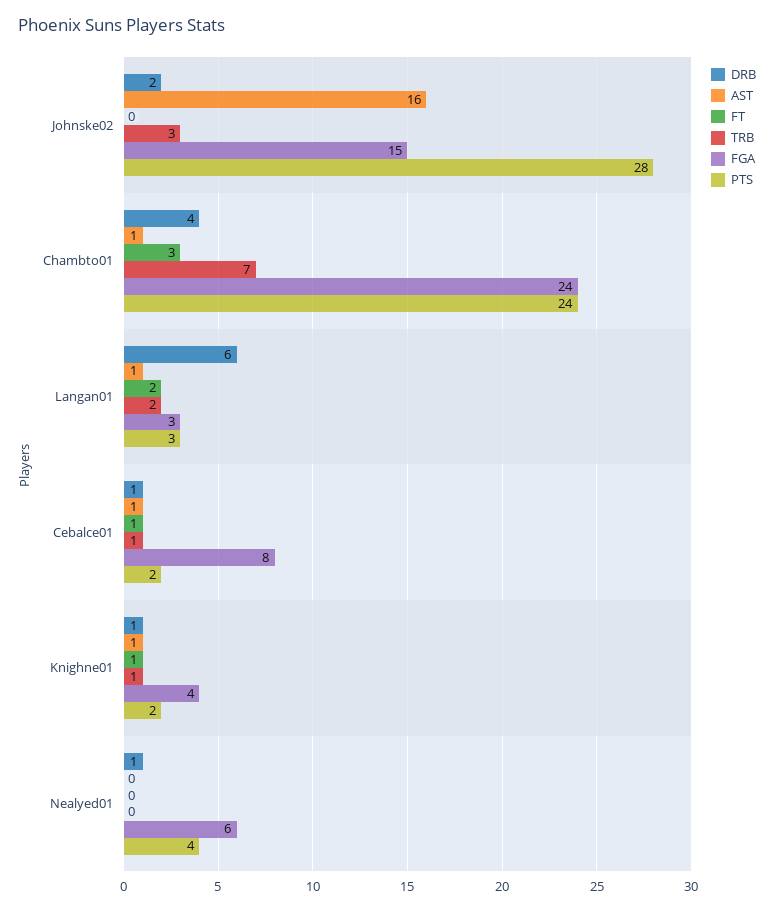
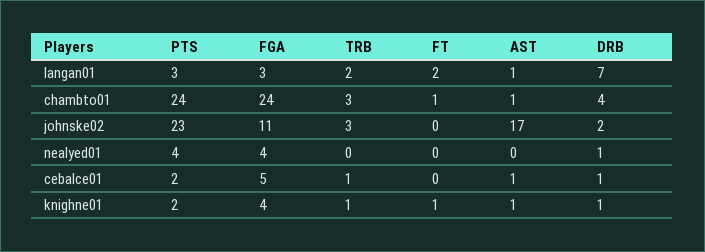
AST, Johnske02: 16 -> 17
FGA, Johnske02: 15 -> 11
PTS, Johnske02: 28 -> 23
FT, Chambto01: 3 -> 1
TRB, Chambto01: 7 -> 3
DRB, Langan01: 6 -> 7
FT, Cebalce01: 1 -> 0
FGA, Cebalce01: 8 -> 5
FGA, Nealyed01: 6 -> 4

